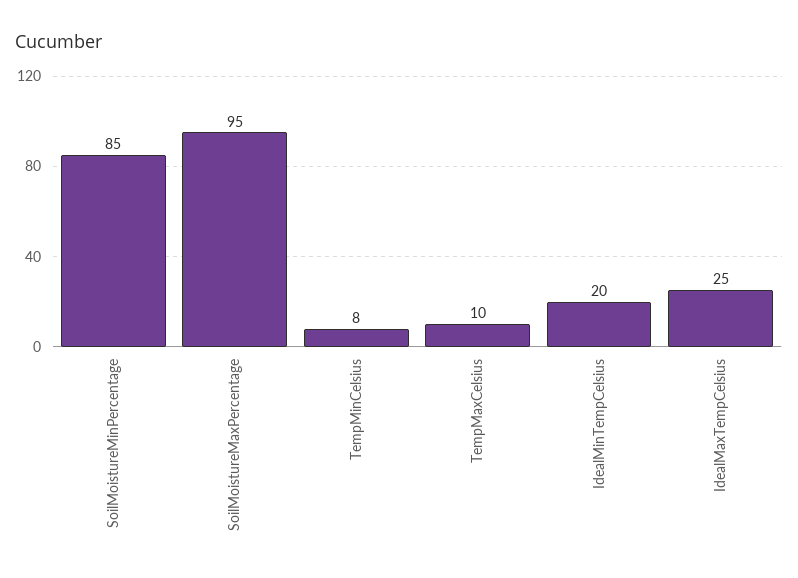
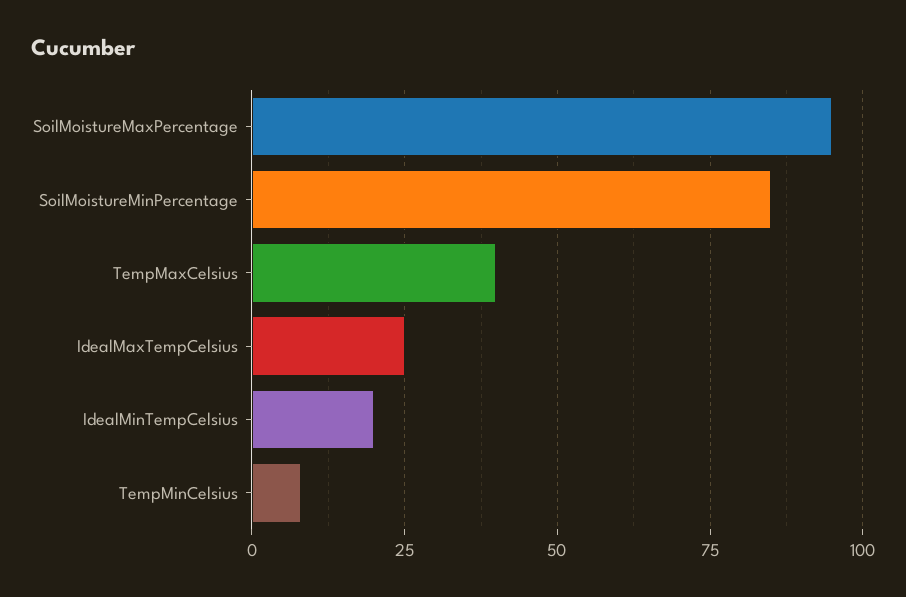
TempMaxCelsius: 10 -> 40

